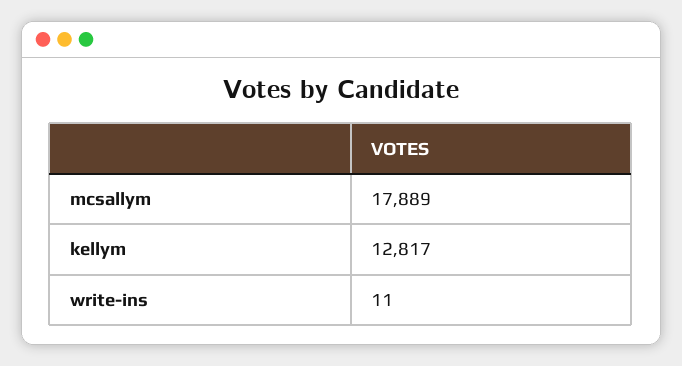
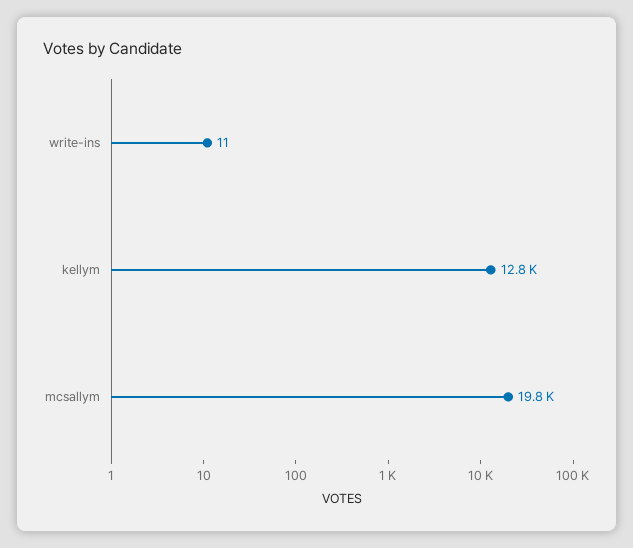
mcsallym: 17889 -> 19800

